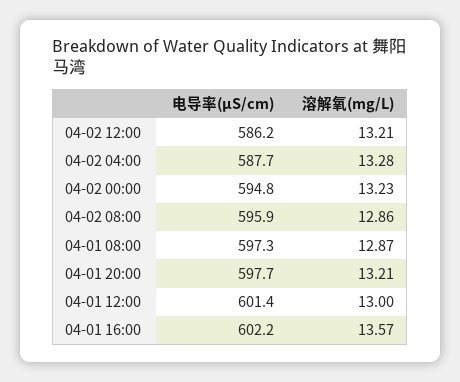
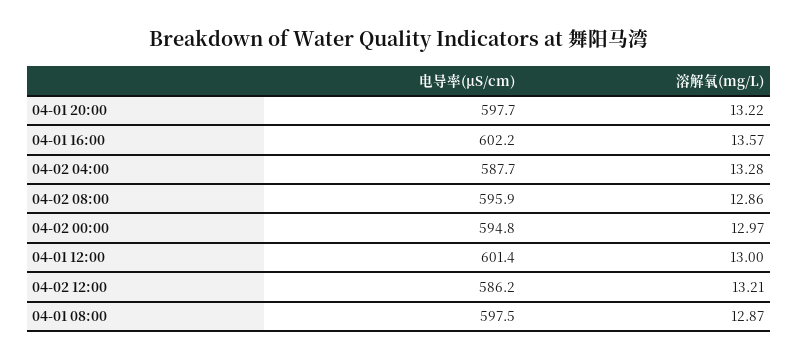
溶解氧(mg/L), 04-02 00:00: 13.23 -> 12.97
电导率(μS/cm), 04-01 08:00: 597.3 -> 597.5
溶解氧(mg/L), 04-01 20:00: 13.21 -> 13.22

